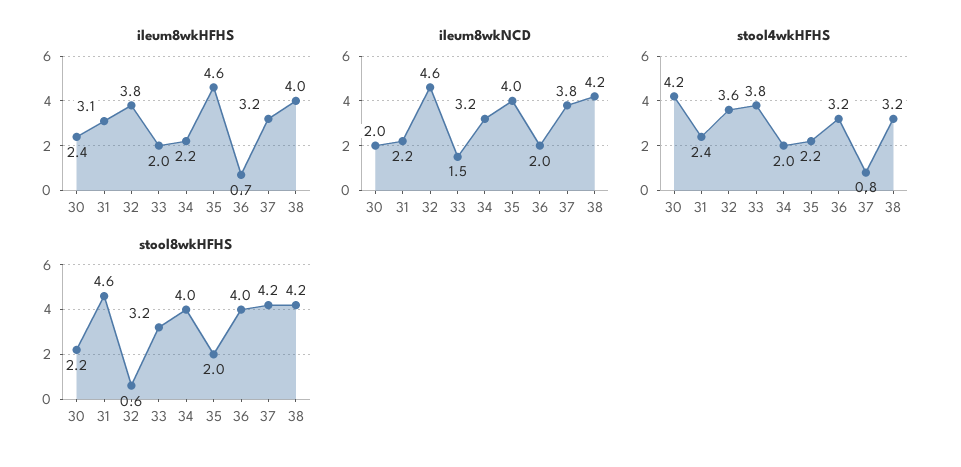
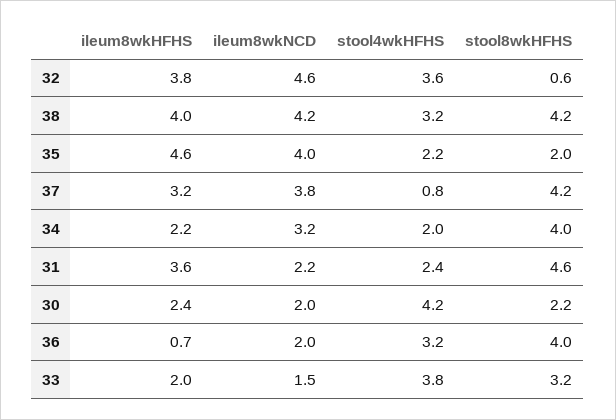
ileum8wkHFHS, 31: 3.1 -> 3.6

